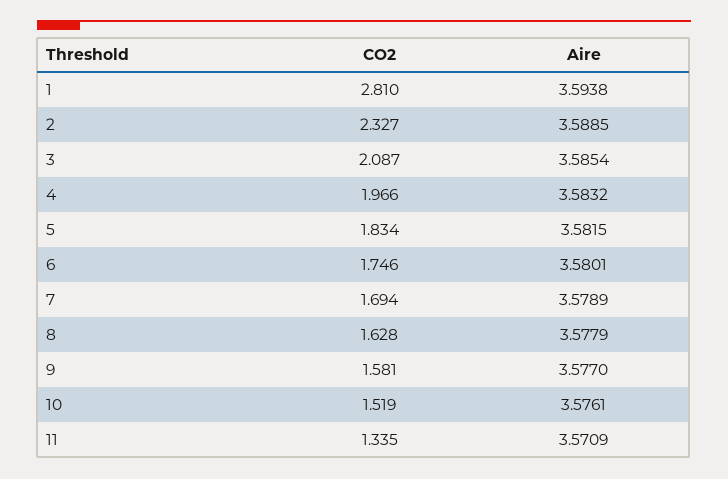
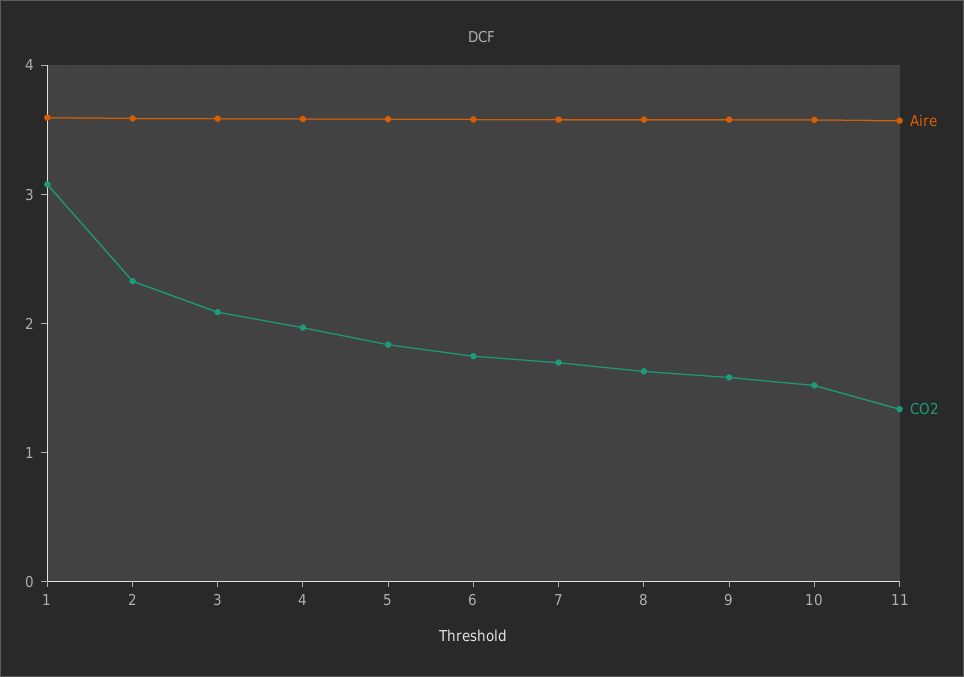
CO2, 1: 2.81 -> 3.1

